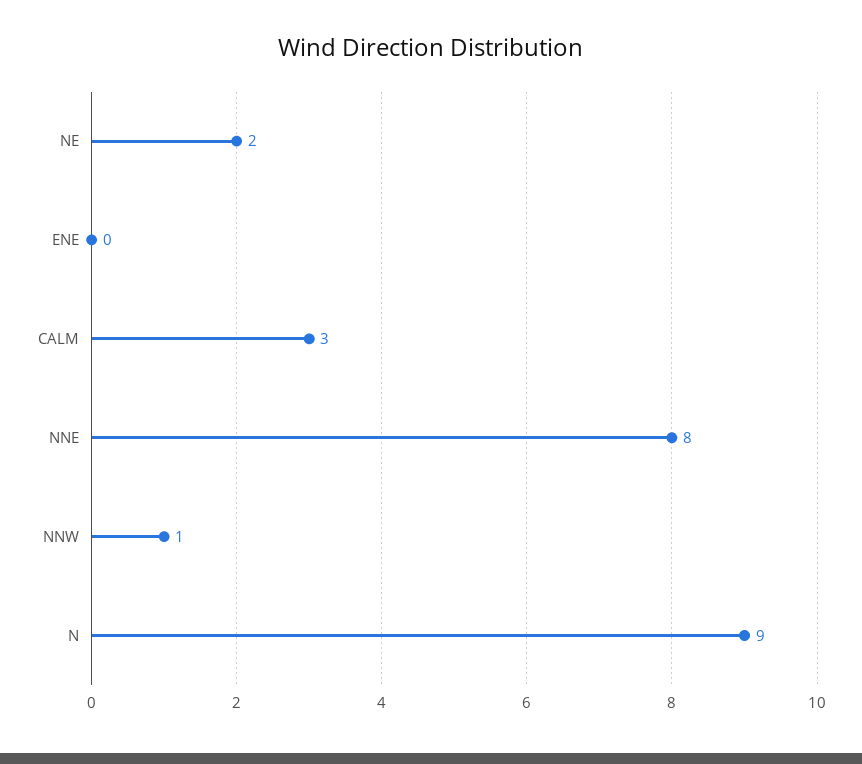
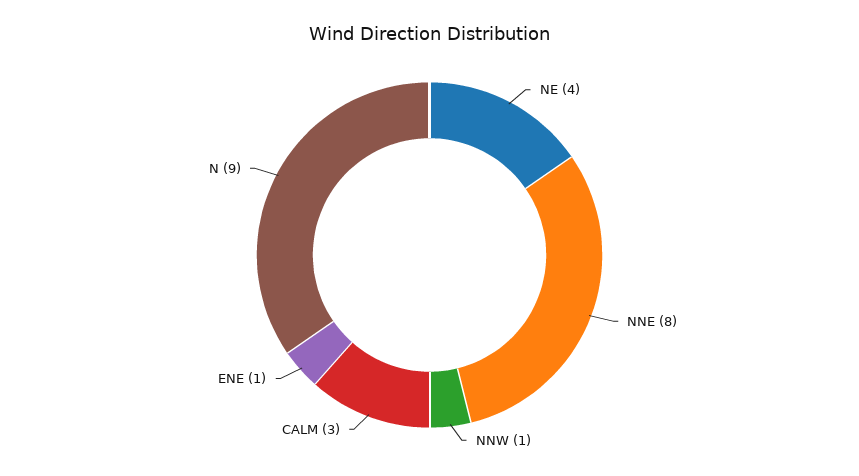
NE: 2 -> 4
ENE: 0 -> 1

